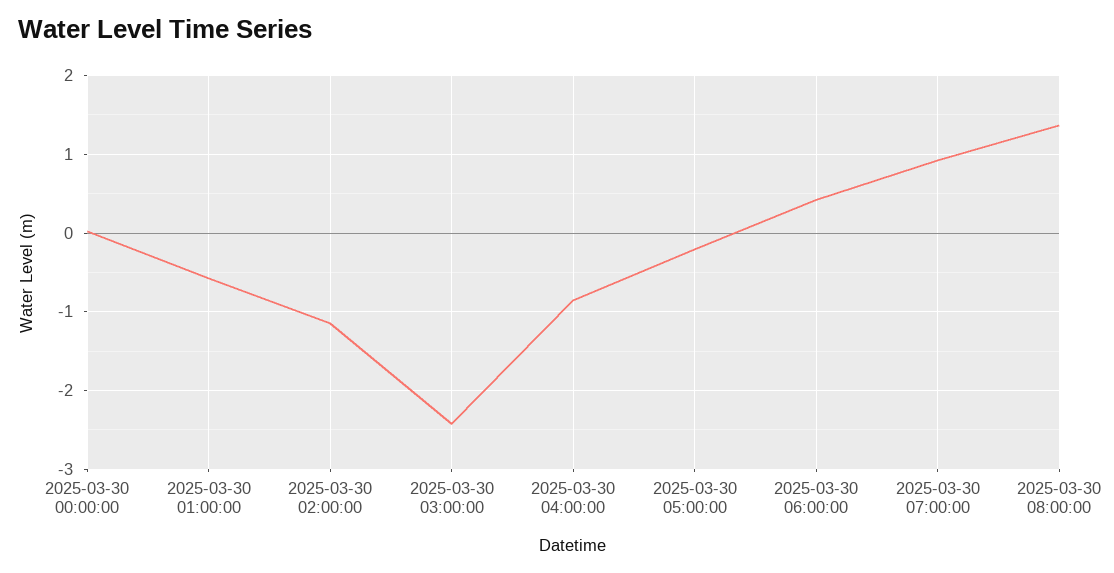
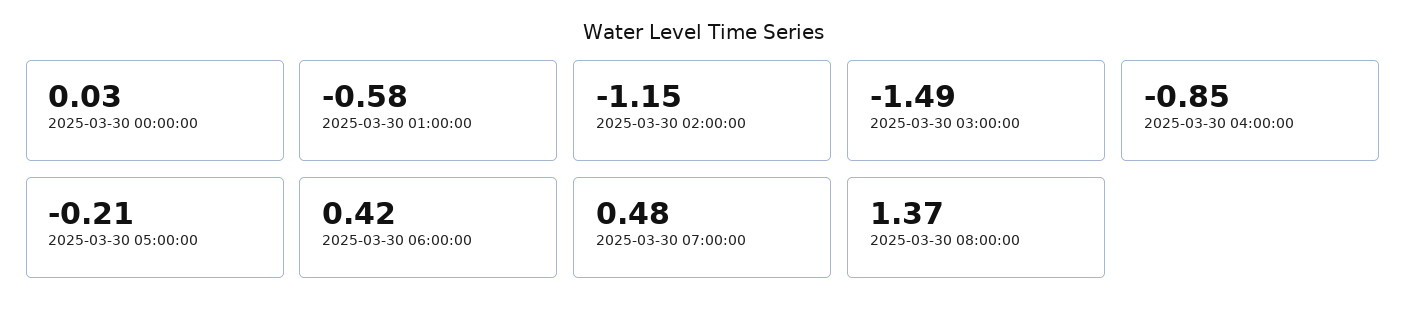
2025-03-30 03:00:00: -2.4 -> -1.49
2025-03-30 07:00:00: 0.9 -> 0.48

